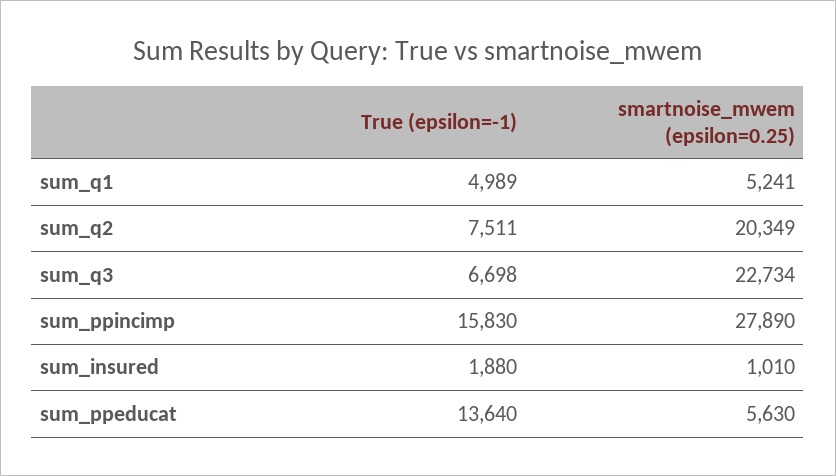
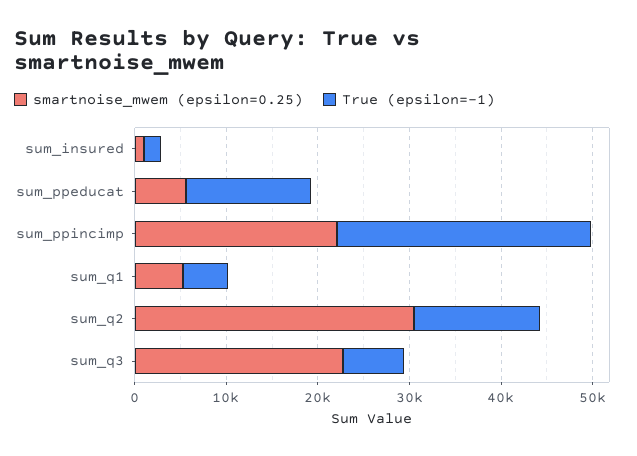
True (epsilon=-1), sum_q2: 7511 -> 14000
smartnoise_mwem (epsilon=0.25), sum_q2: 20349 -> 30000
True (epsilon=-1), sum_ppincimp: 15830 -> 28000
smartnoise_mwem (epsilon=0.25), sum_ppincimp: 27890 -> 22000

